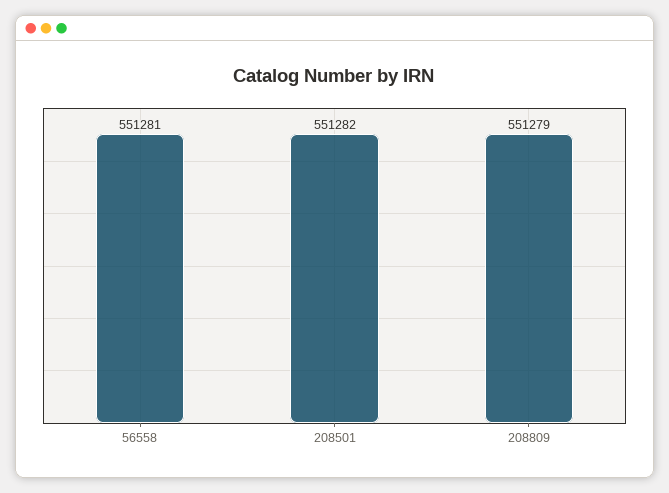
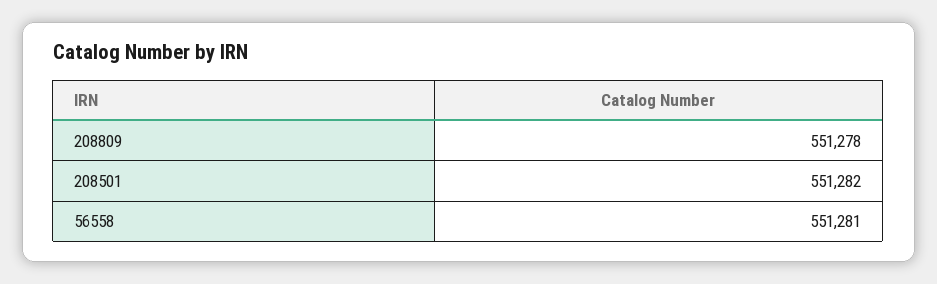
208809: 551279 -> 551278

